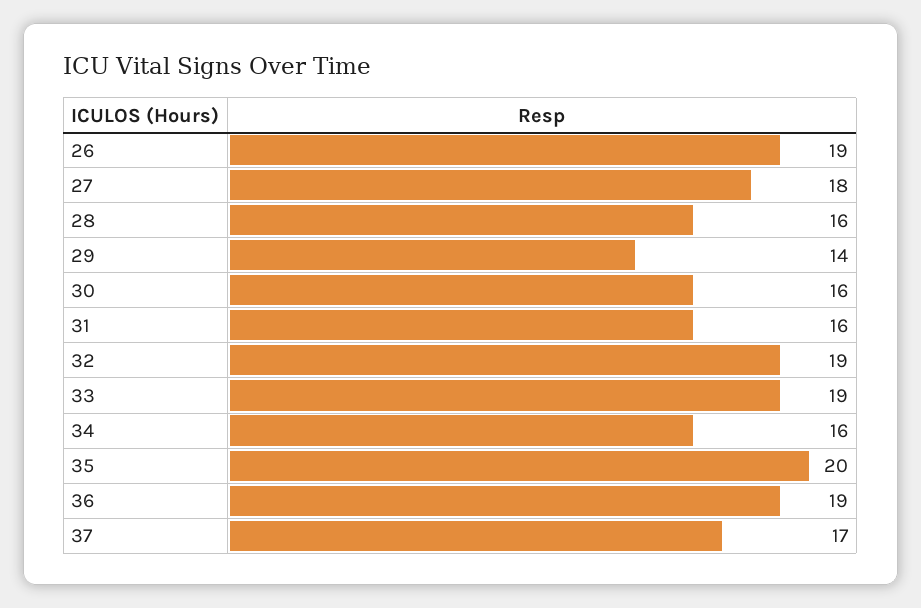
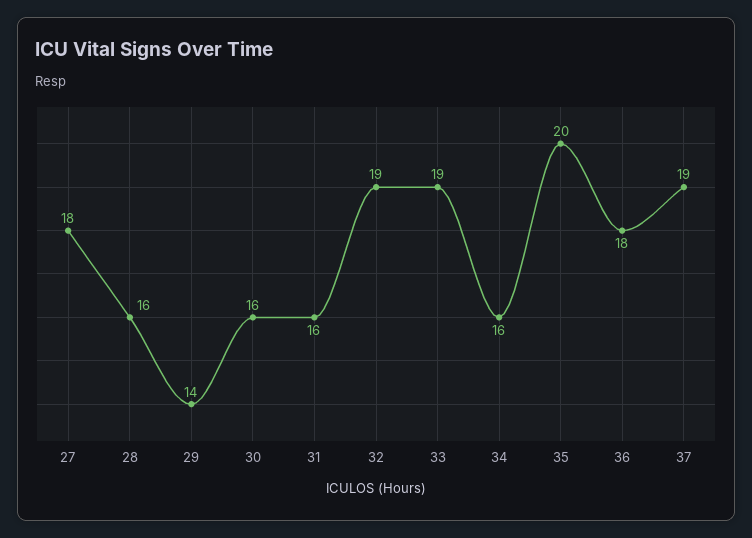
26: 19 -> none
36: 19 -> 18
37: 17 -> 19

